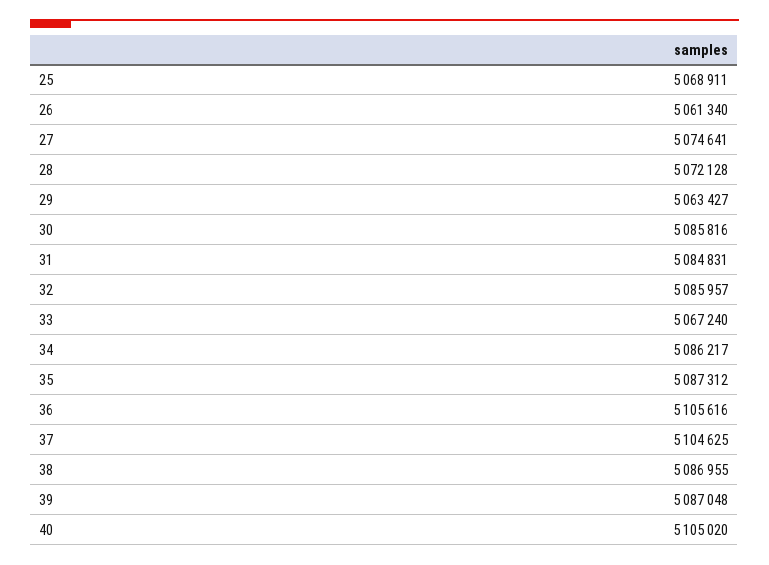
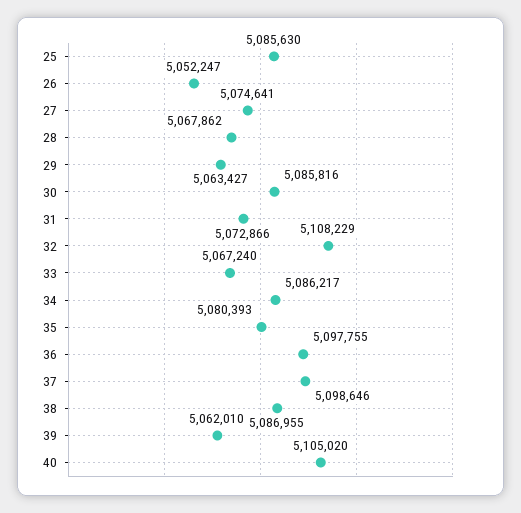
25: 5068911 -> 5085630
26: 5061340 -> 5052247
28: 5072128 -> 5067862
31: 5084831 -> 5072866
32: 5085957 -> 5108229
35: 5087312 -> 5080393
36: 5105616 -> 5097755
37: 5104625 -> 5098646
39: 5087048 -> 5062010

